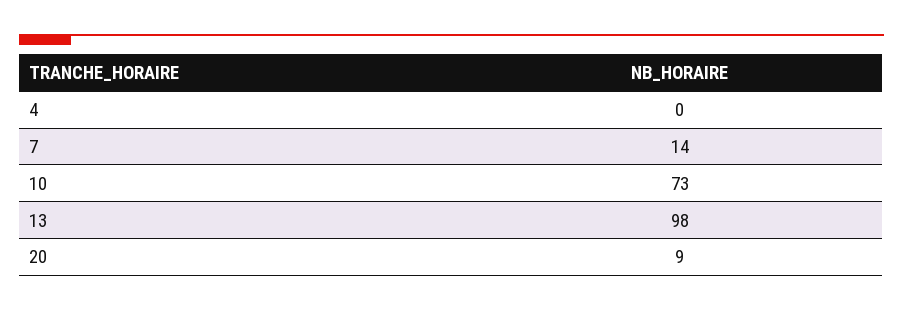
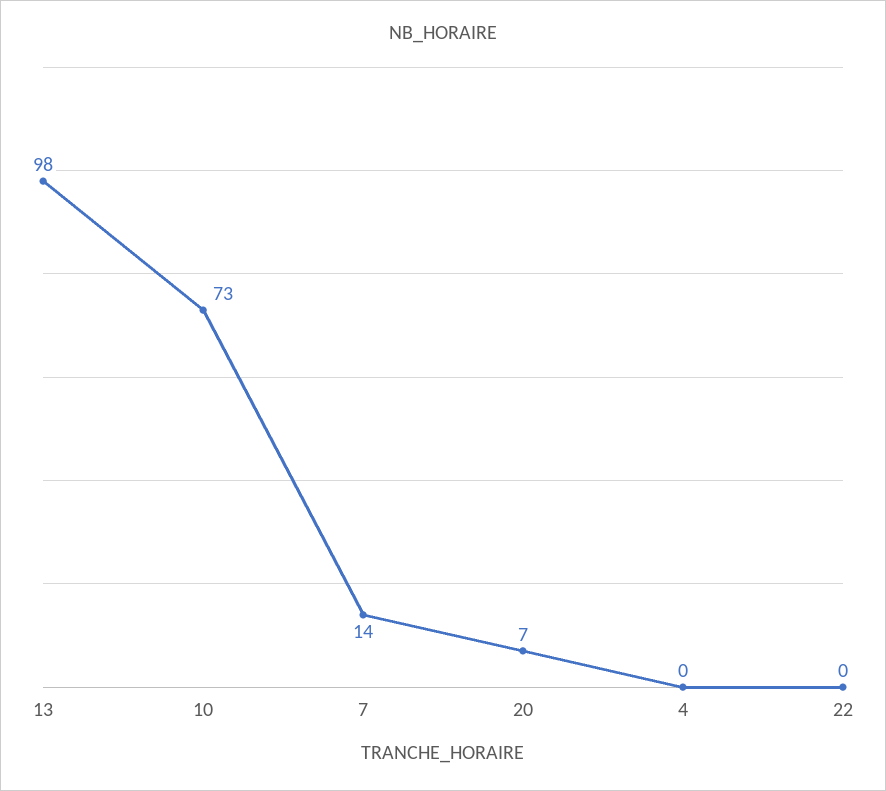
20: 9 -> 7
22: none -> 0

